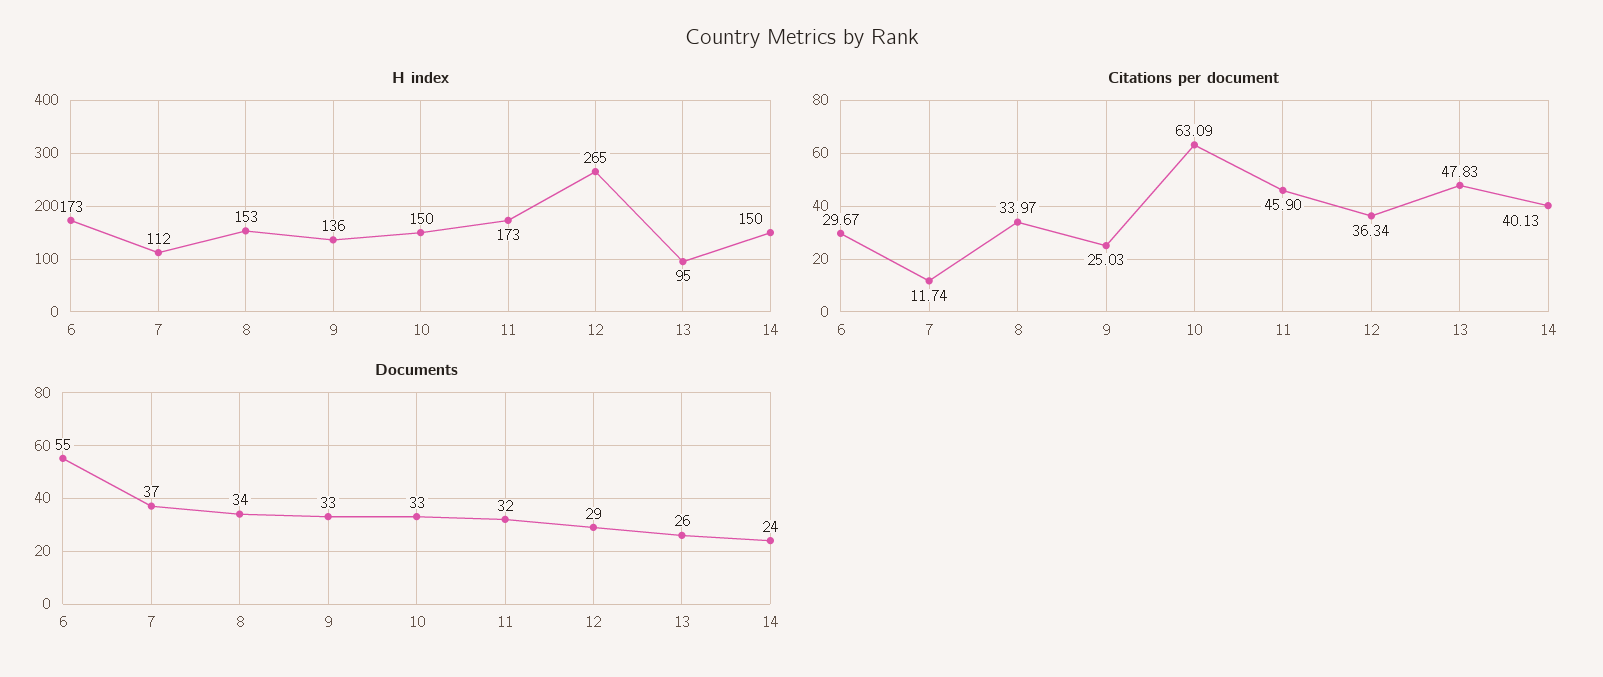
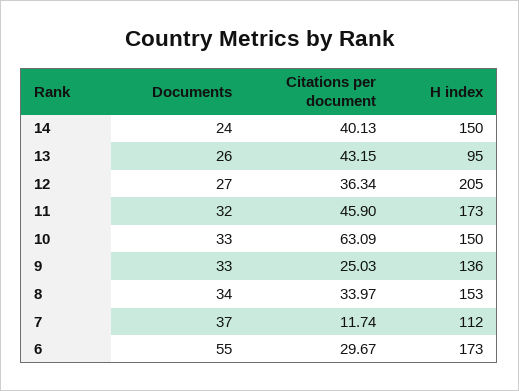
H index, 12: 265 -> 205
Citations per document, 13: 47.83 -> 43.15
Documents, 12: 29 -> 27

